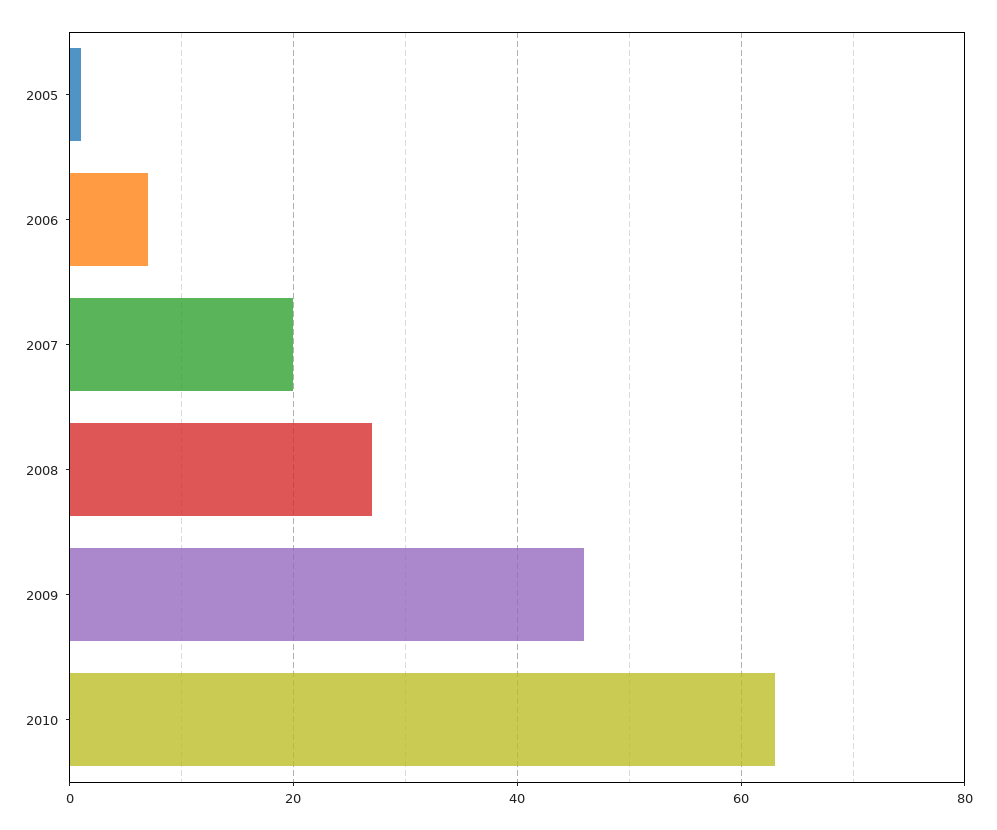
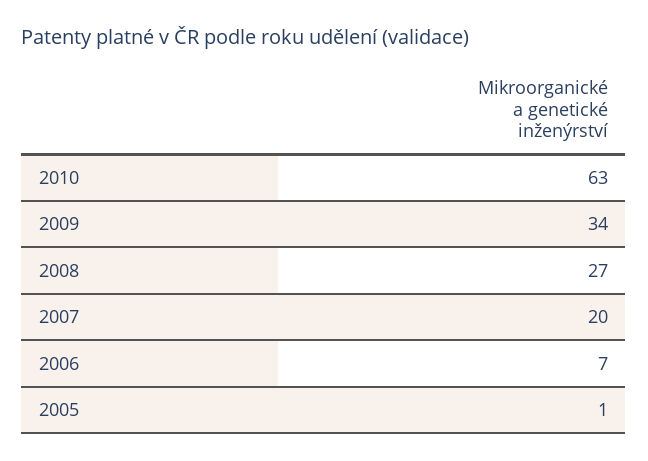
2009: 45 -> 34

